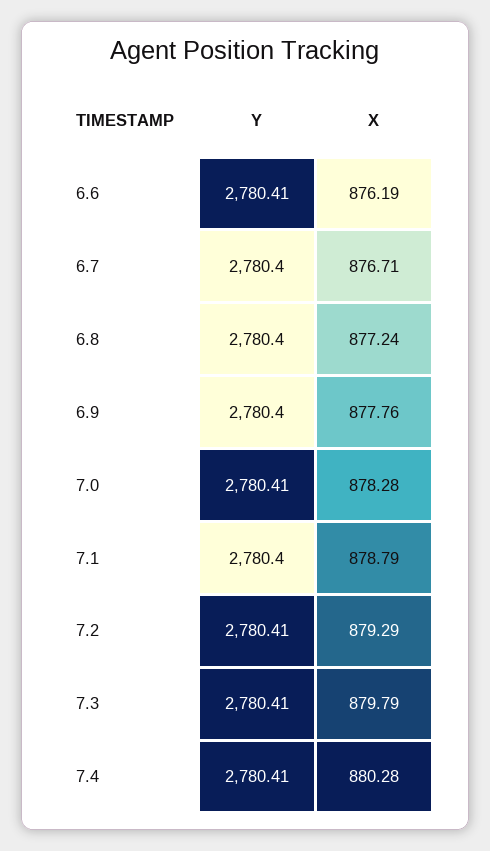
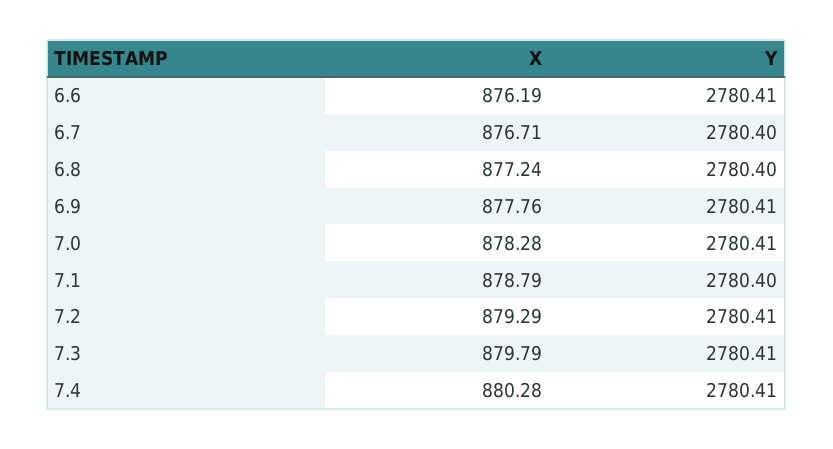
Y, 6.9: 2780.4 -> 2780.41

